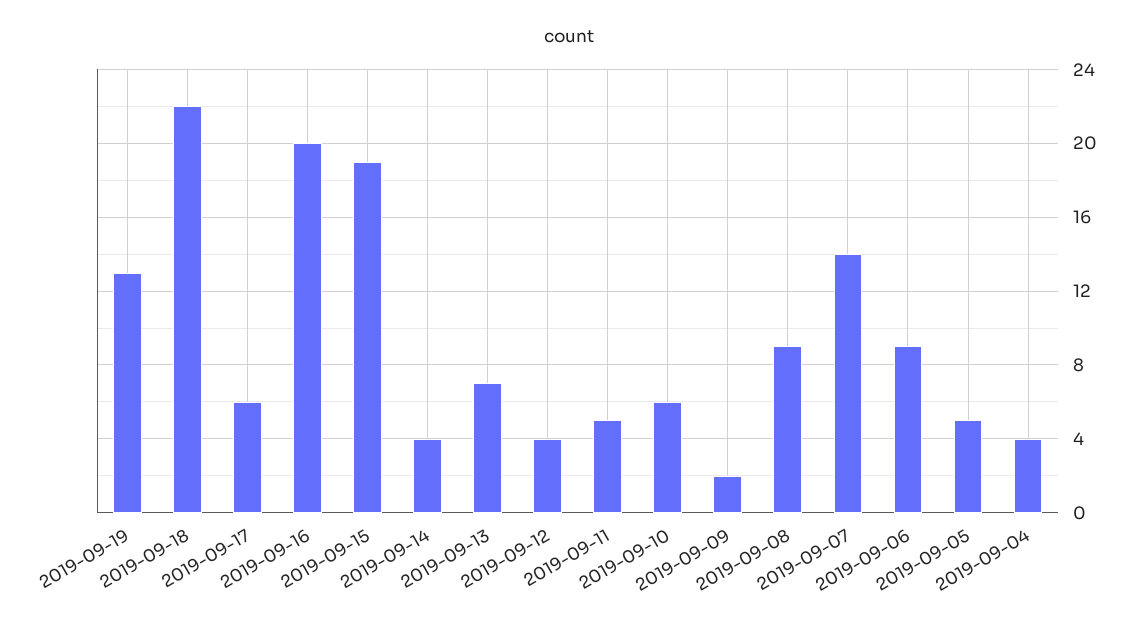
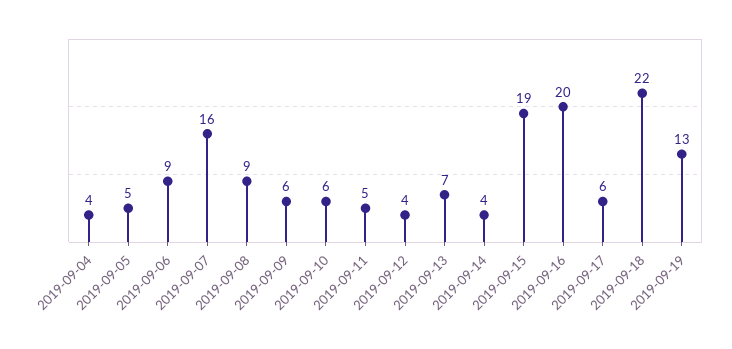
2019-09-09: 2 -> 6
2019-09-07: 14 -> 16

